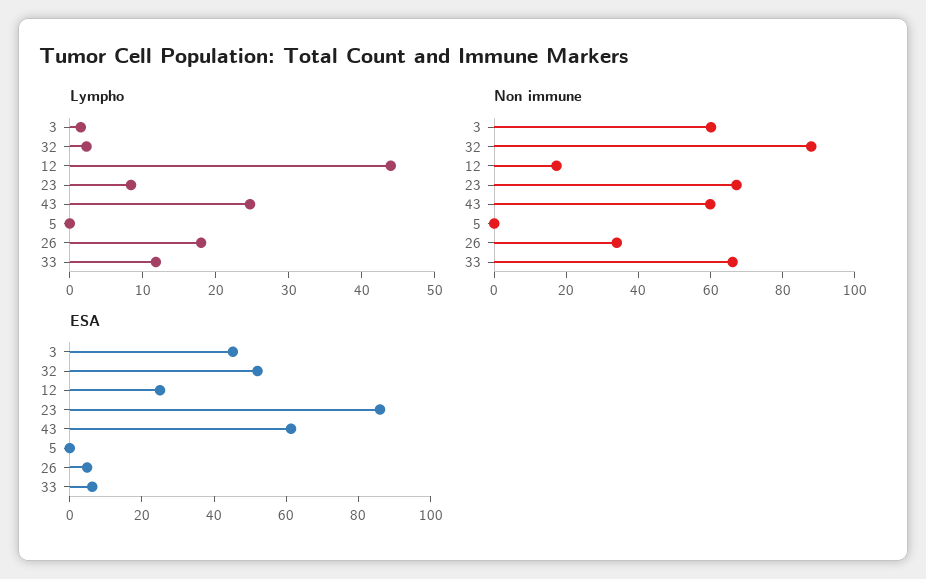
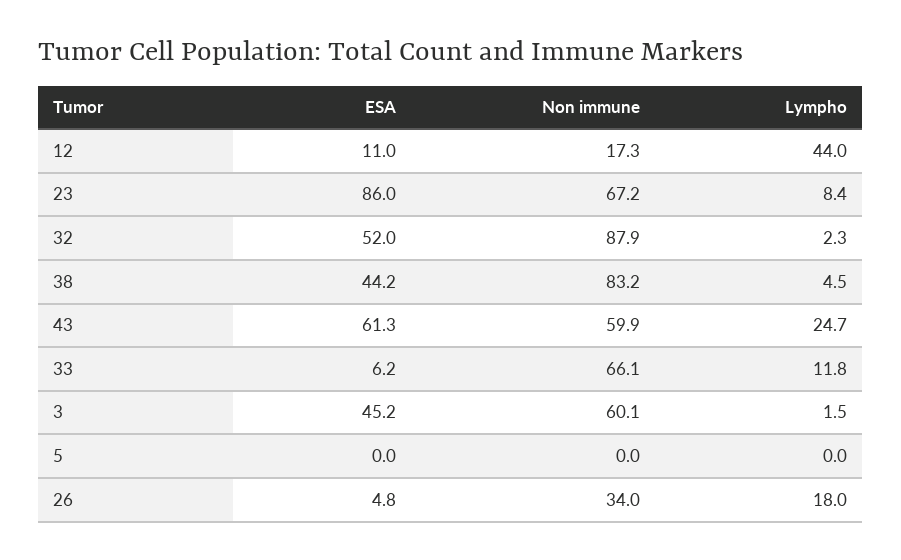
ESA, 12: 25 -> 11
ESA, 38: none -> 44.2
Non immune, 38: none -> 83.2
Lympho, 38: none -> 4.5

